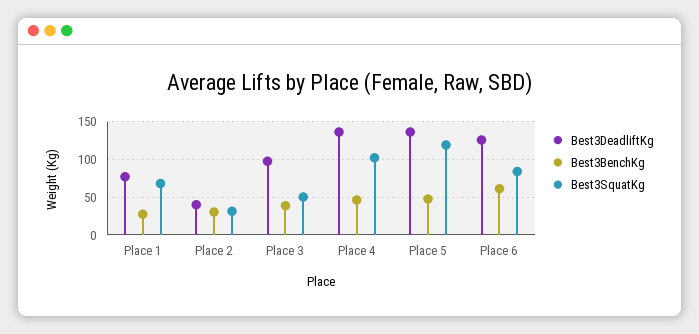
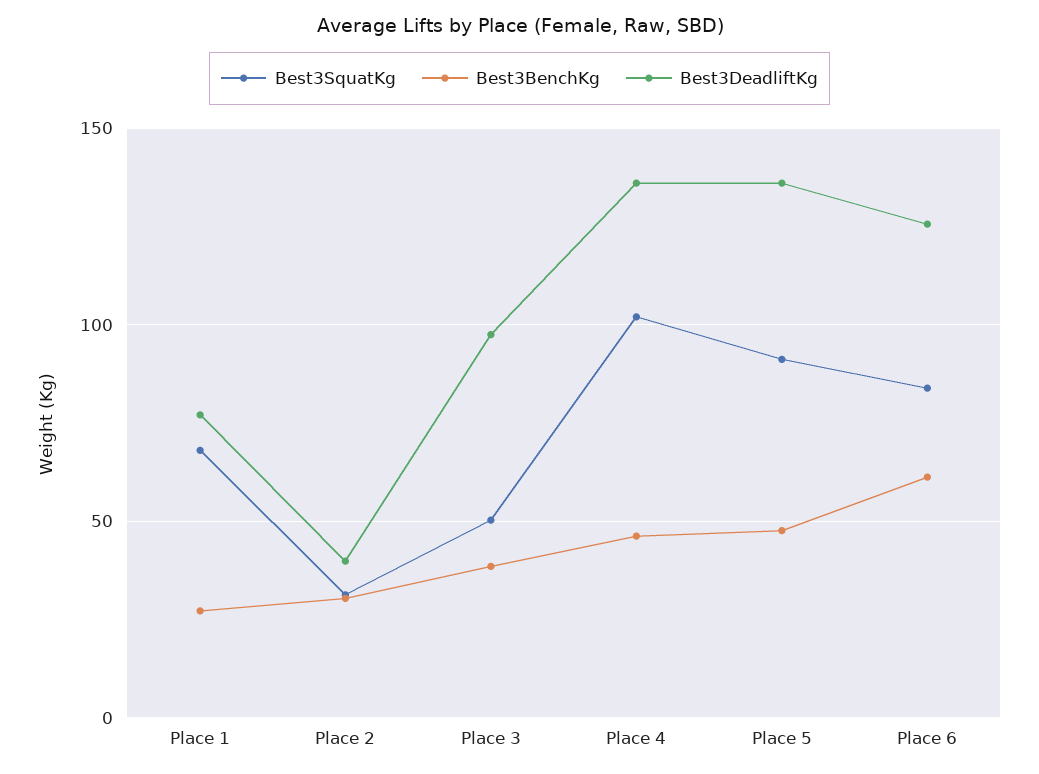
Best3SquatKg, Place 5: 120 -> 90

